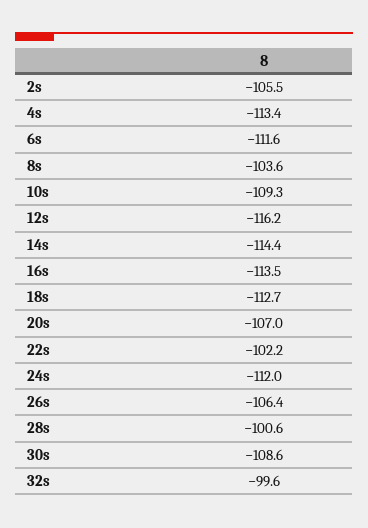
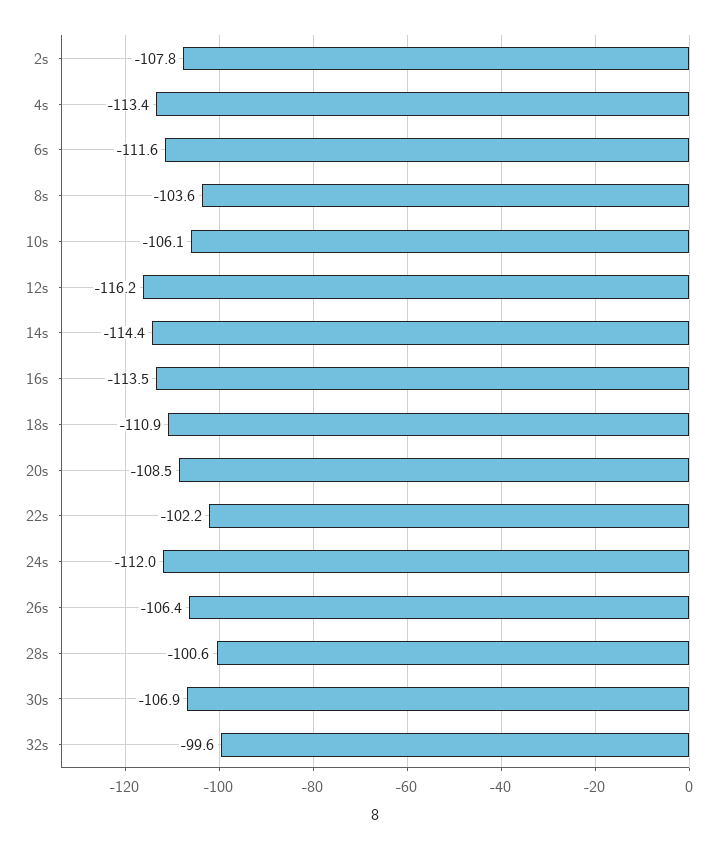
2s: -105.5 -> -107.8
10s: -109.3 -> -106.1
18s: -112.7 -> -110.9
20s: -107 -> -108.5
30s: -108.6 -> -106.9

